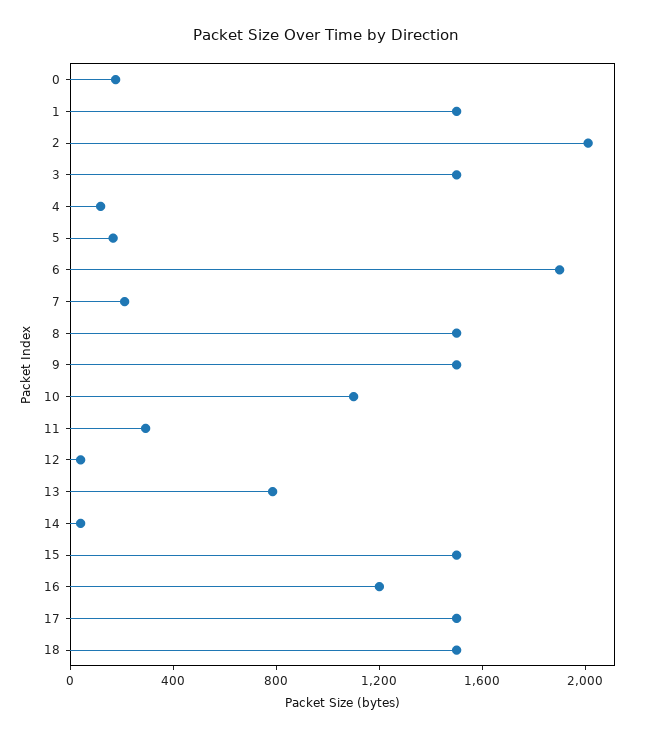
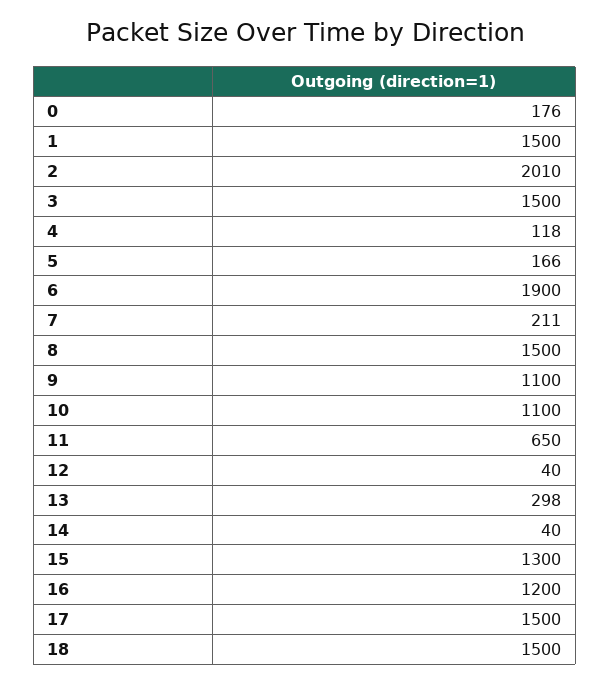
9: 1500 -> 1100
11: 300 -> 650
13: 800 -> 298
15: 1500 -> 1300

